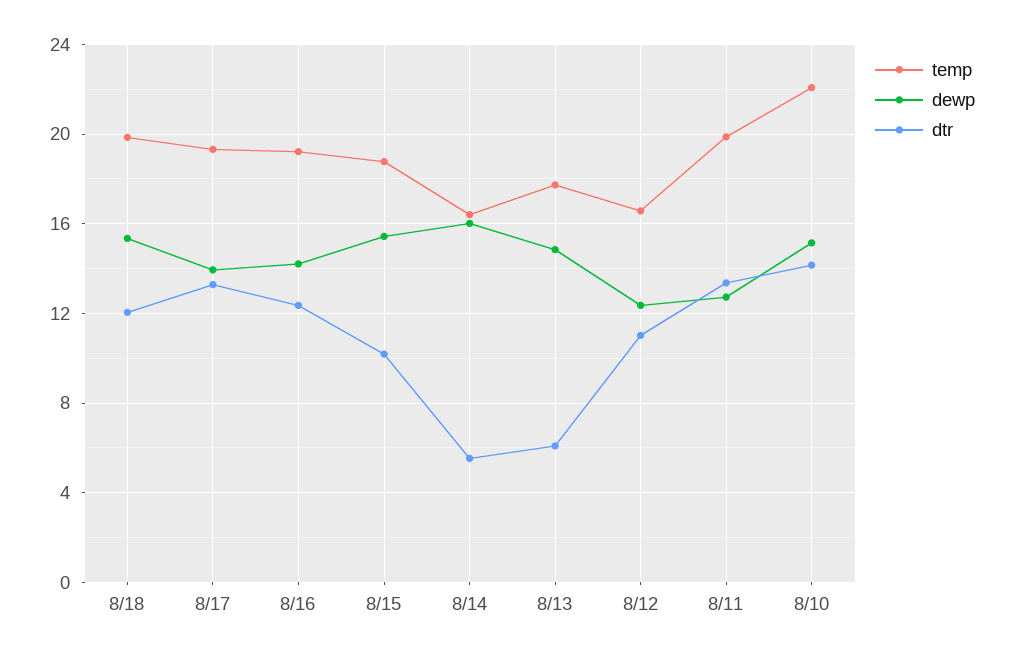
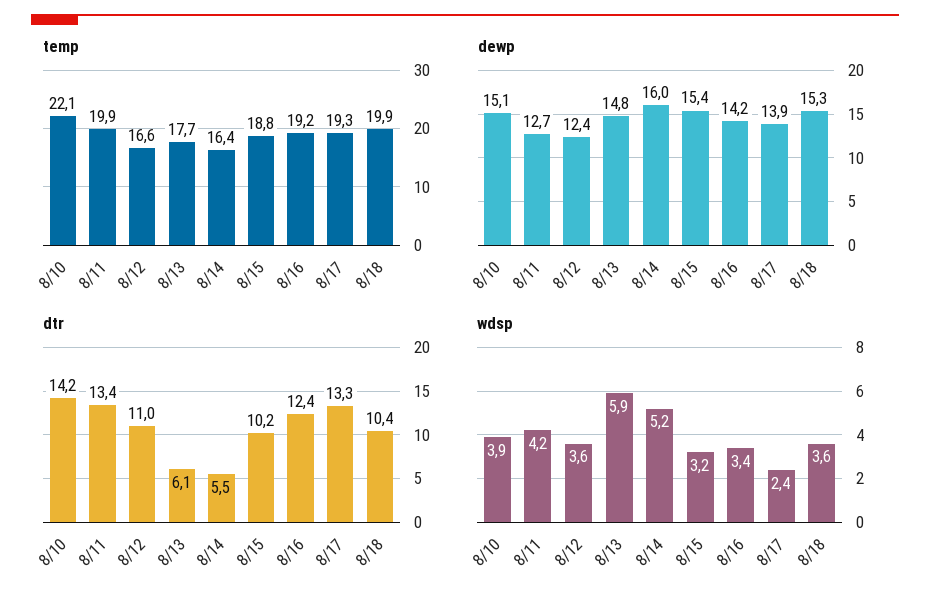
dtr, 8/18: 12 -> 10.4
wdsp, 8/10: none -> 3.9
wdsp, 8/11: none -> 4.2
wdsp, 8/12: none -> 3.6
wdsp, 8/13: none -> 5.9
wdsp, 8/14: none -> 5.2
wdsp, 8/15: none -> 3.2
wdsp, 8/16: none -> 3.4
wdsp, 8/17: none -> 2.4
wdsp, 8/18: none -> 3.6

